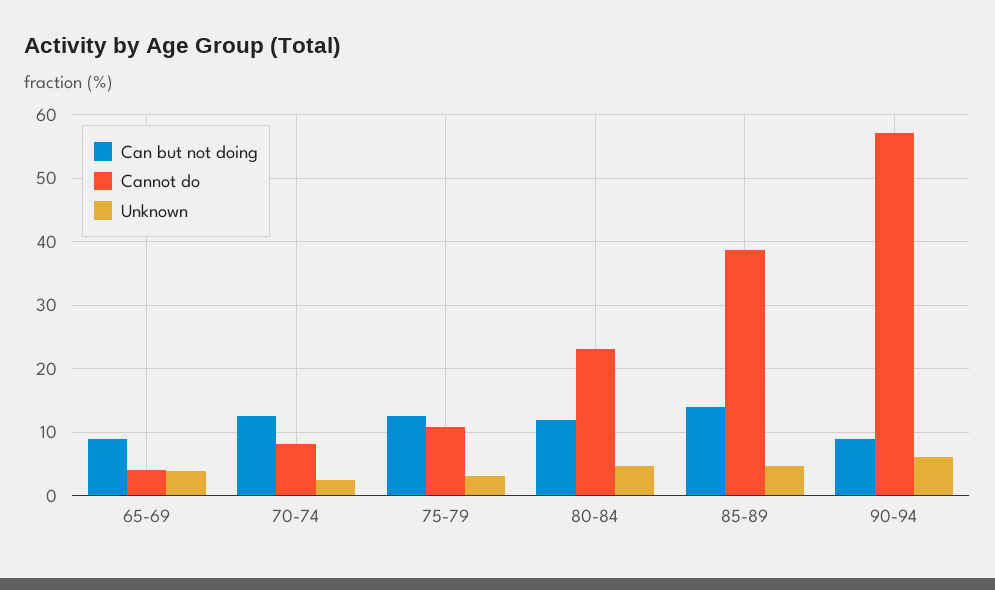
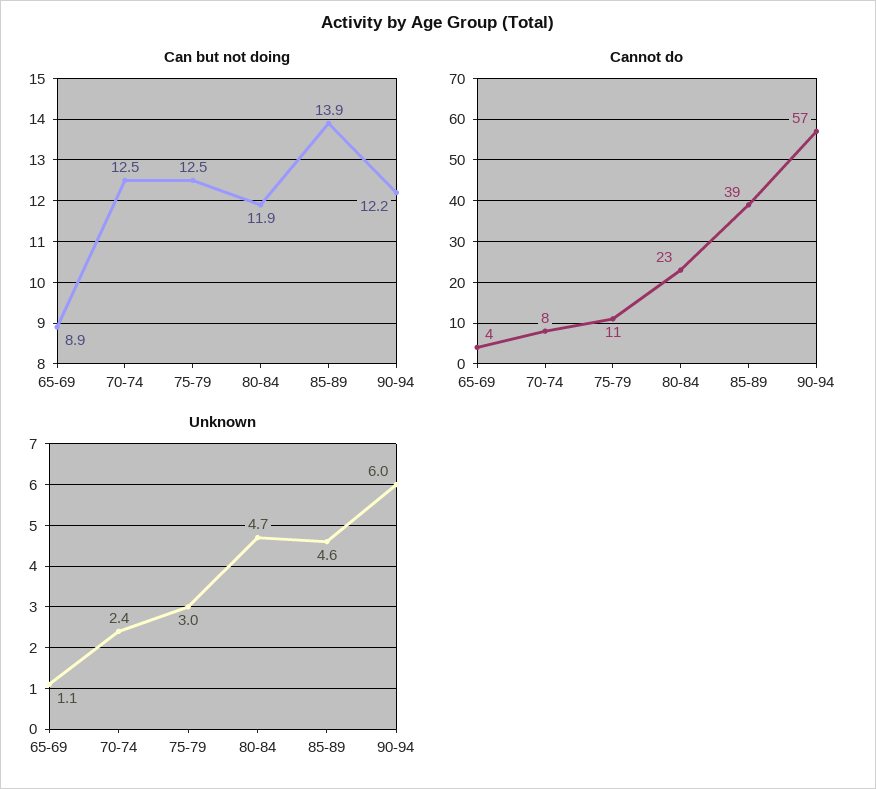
Unknown, 65-69: 4 -> 1.1
Can but not doing, 90-94: 9 -> 12.2

